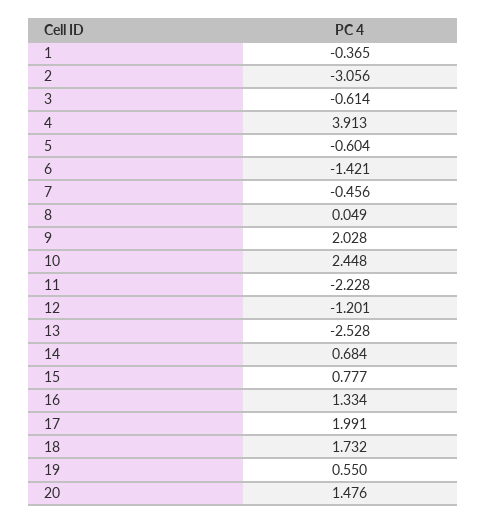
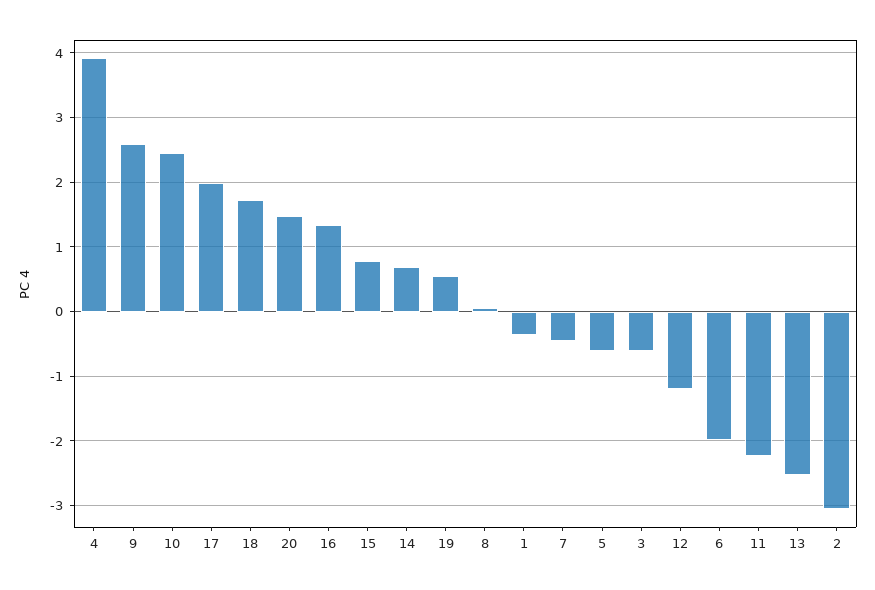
6: -1.421 -> -2
9: 2.028 -> 2.6

